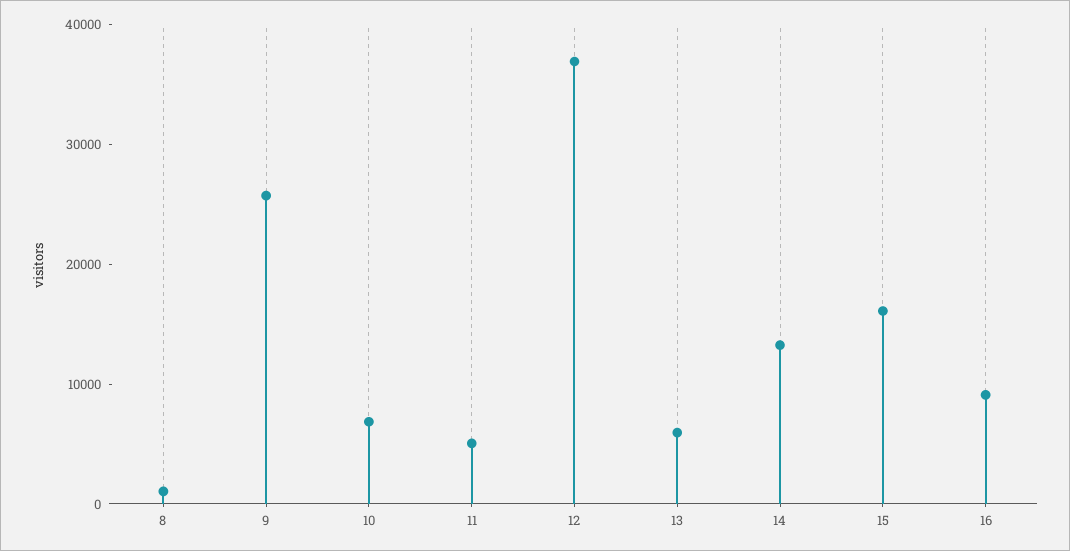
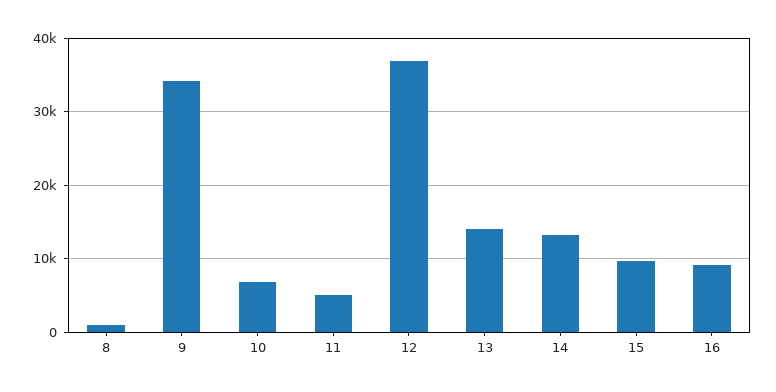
9: 26000 -> 34000
13: 6000 -> 14000
15: 16000 -> 10000

